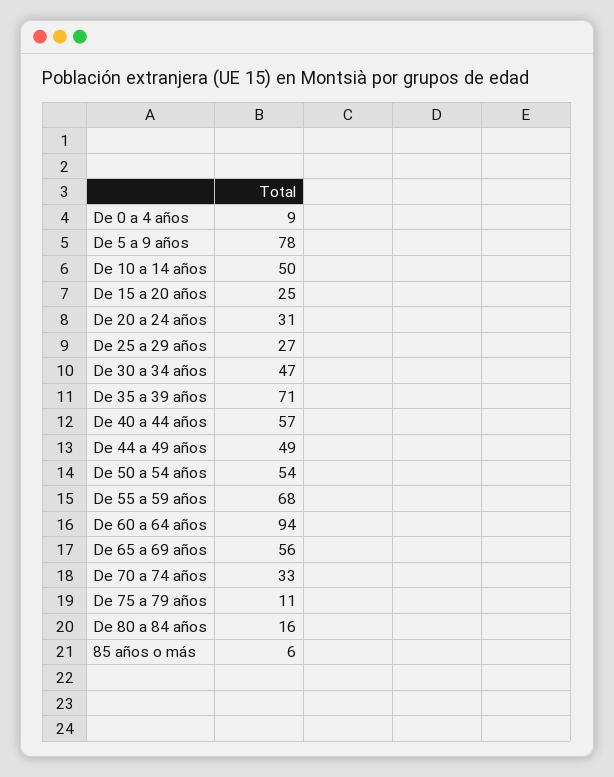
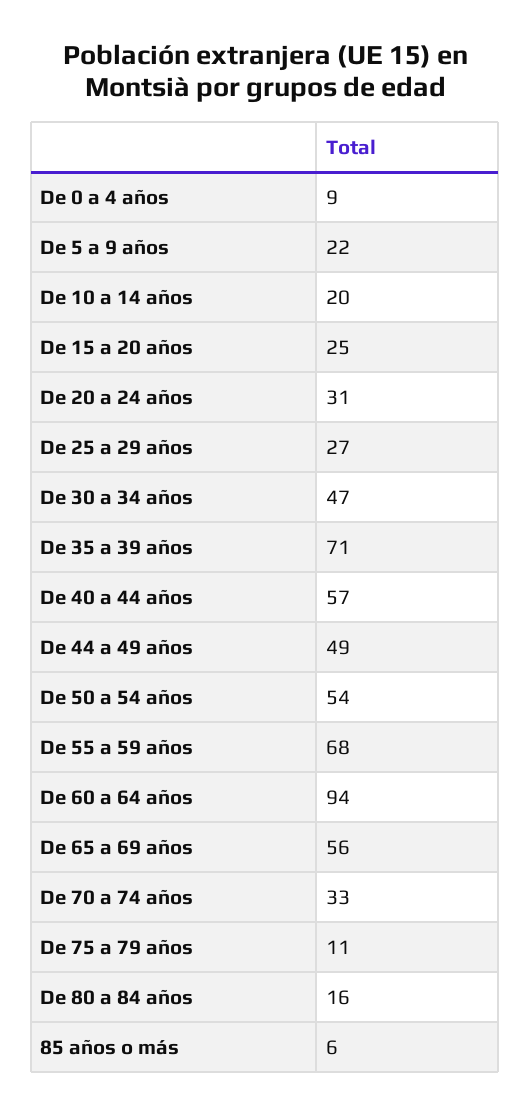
De 5 a 9 años: 78 -> 22
De 10 a 14 años: 50 -> 20

